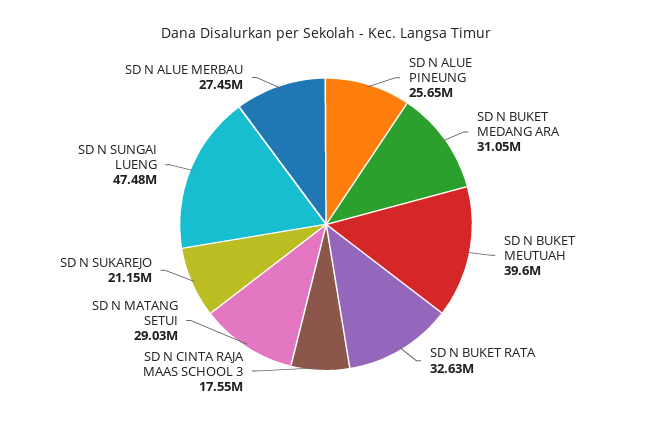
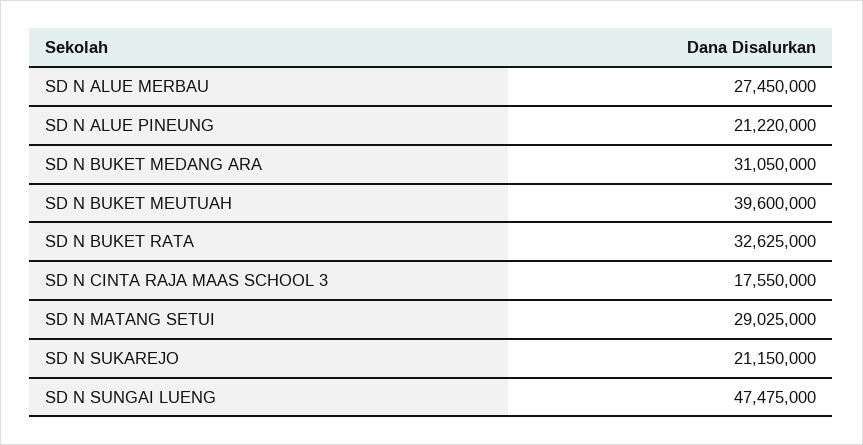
SD N ALUE PINEUNG: 25650000 -> 21220000

